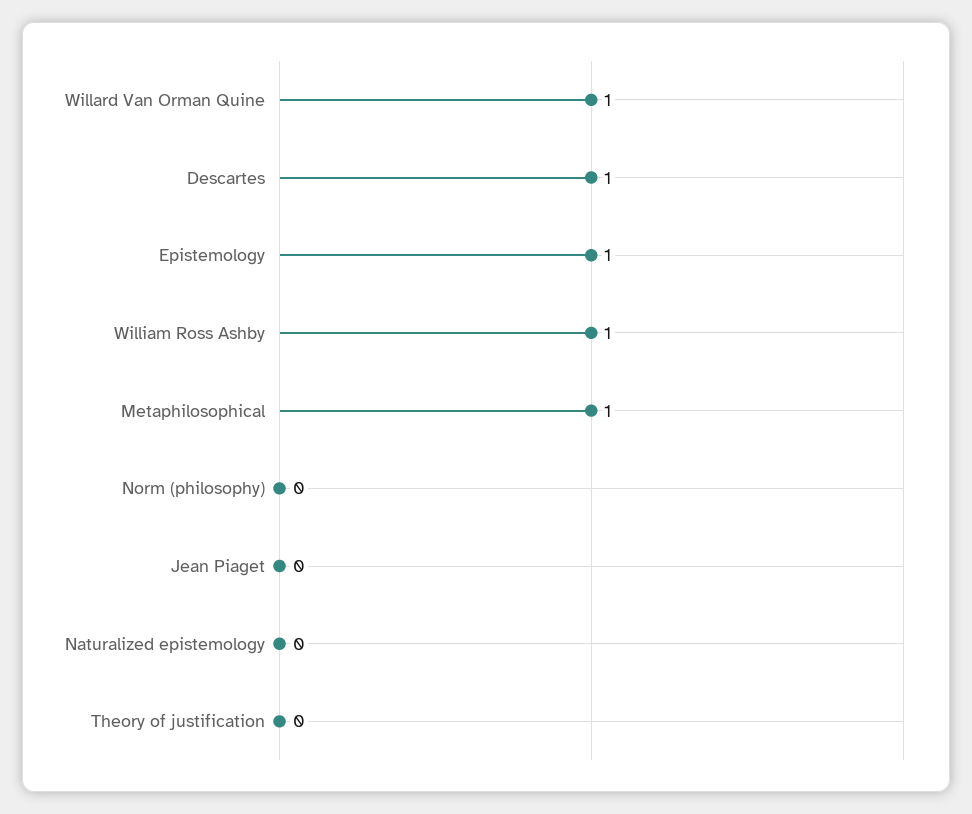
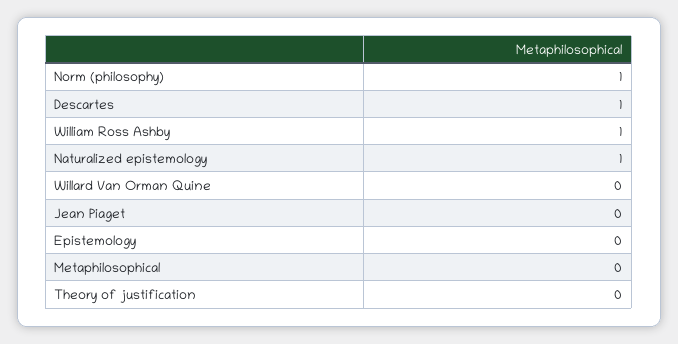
Willard Van Orman Quine: 1 -> 0
Epistemology: 1 -> 0
Metaphilosophical: 1 -> 0
Norm (philosophy): 0 -> 1
Naturalized epistemology: 0 -> 1

